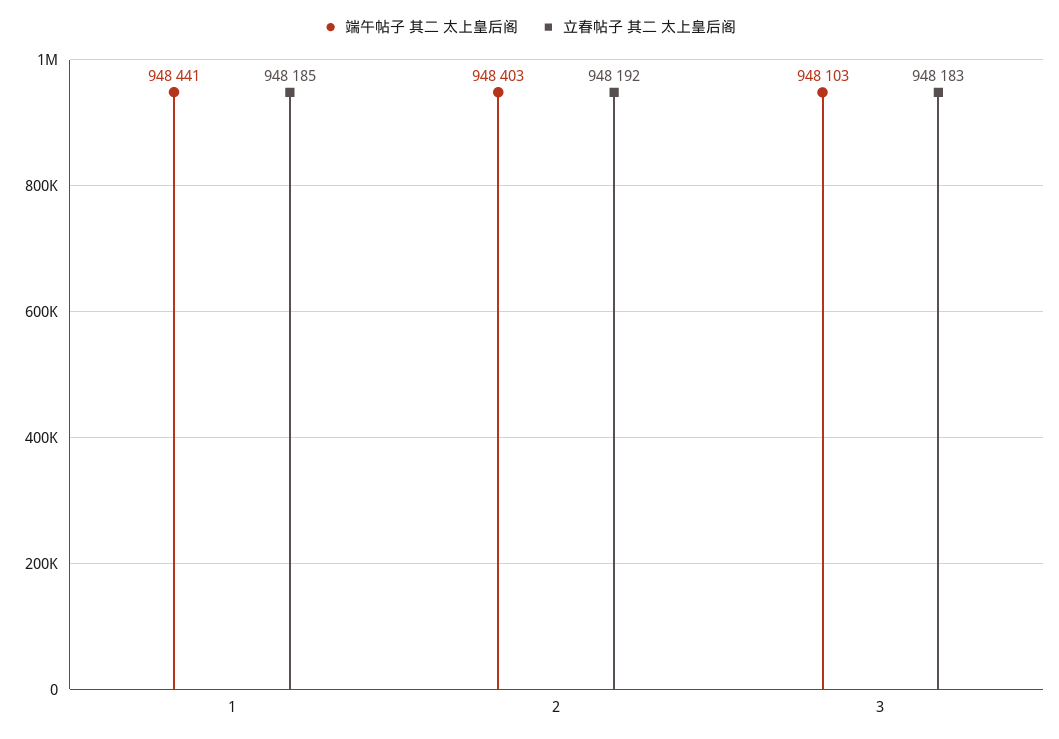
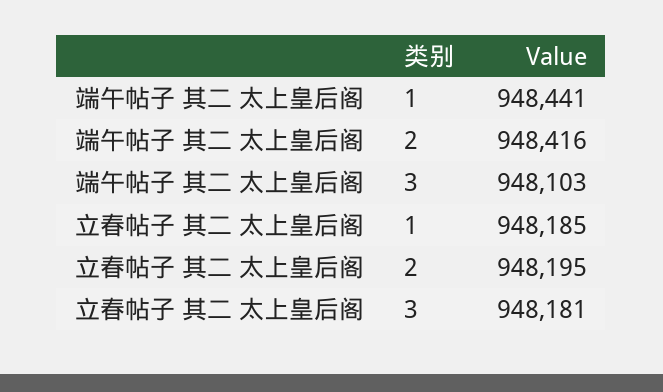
端午帖子 其二 太上皇后阁, 2: 948403 -> 948416
立春帖子 其二 太上皇后阁, 2: 948192 -> 948195
立春帖子 其二 太上皇后阁, 3: 948183 -> 948181

